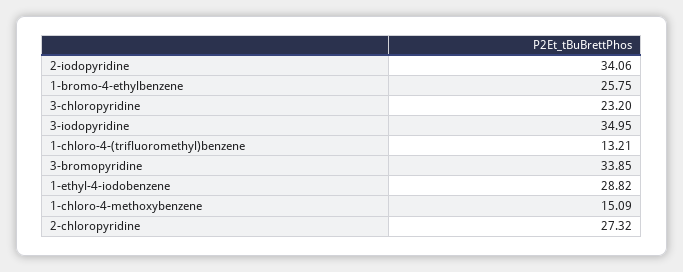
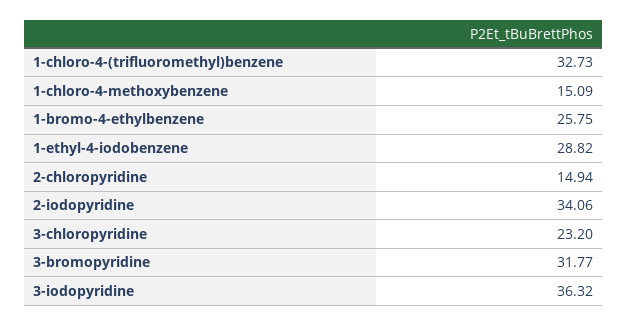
3-iodopyridine: 34.95 -> 36.32
1-chloro-4-(trifluoromethyl)benzene: 13.21 -> 32.73
3-bromopyridine: 33.85 -> 31.77
2-chloropyridine: 27.32 -> 14.94

